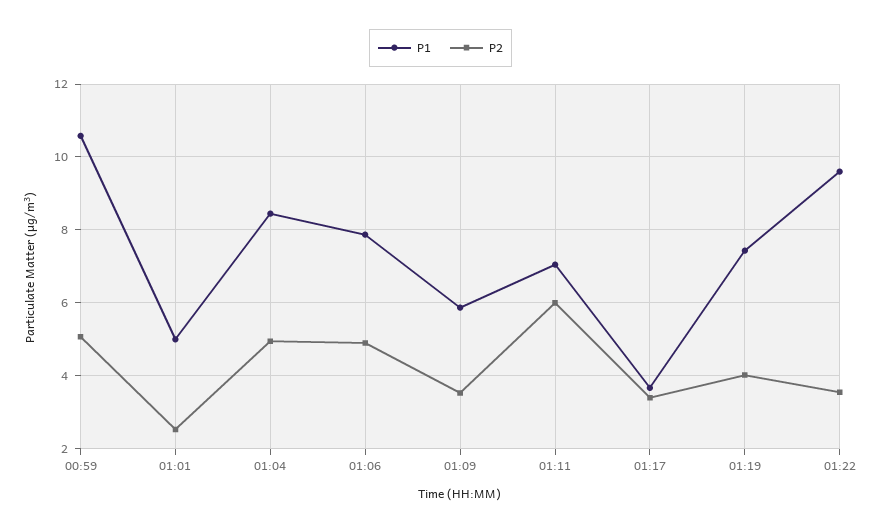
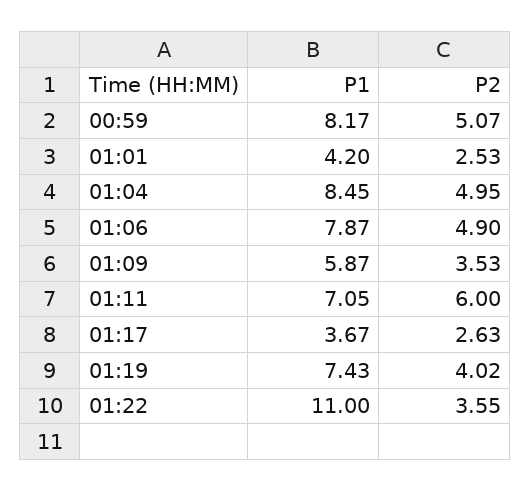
P1, 00:59: 10.6 -> 8.17
P1, 01:01: 5 -> 4.2
P2, 01:17: 3.4 -> 2.63
P1, 01:22: 9.6 -> 11

